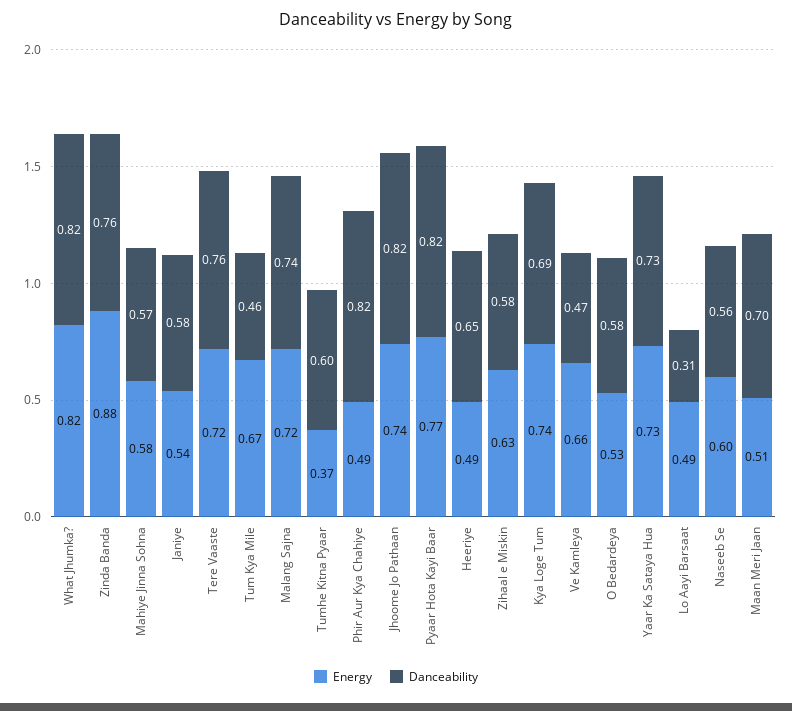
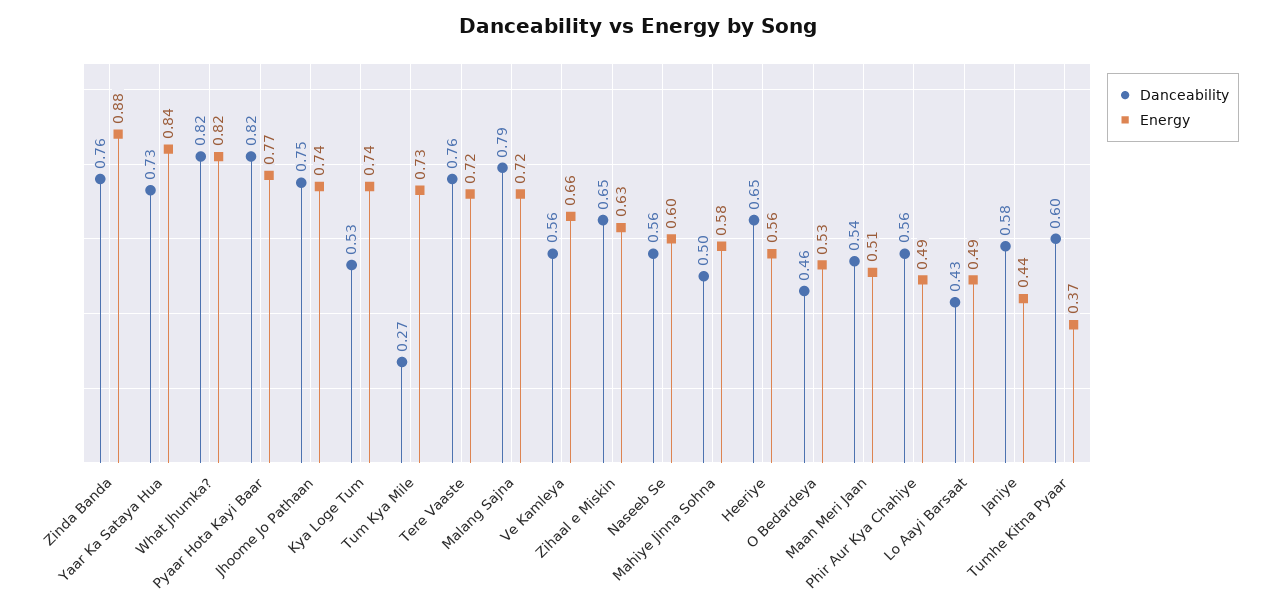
Danceability, Mahiye Jinna Sohna: 0.57 -> 0.5
Energy, Janiye: 0.54 -> 0.44
Energy, Tum Kya Mile: 0.67 -> 0.73
Danceability, Tum Kya Mile: 0.46 -> 0.27
Danceability, Malang Sajna: 0.74 -> 0.79
Danceability, Phir Aur Kya Chahiye: 0.82 -> 0.56
Danceability, Jhoome Jo Pathaan: 0.82 -> 0.75
Energy, Heeriye: 0.49 -> 0.56
Danceability, Zihaal e Miskin: 0.58 -> 0.65
Danceability, Kya Loge Tum: 0.69 -> 0.53
Danceability, Ve Kamleya: 0.47 -> 0.56
Danceability, O Bedardeya: 0.58 -> 0.46
Energy, Yaar Ka Sataya Hua: 0.73 -> 0.84
Danceability, Lo Aayi Barsaat: 0.31 -> 0.43
Danceability, Maan Meri Jaan: 0.7 -> 0.54

